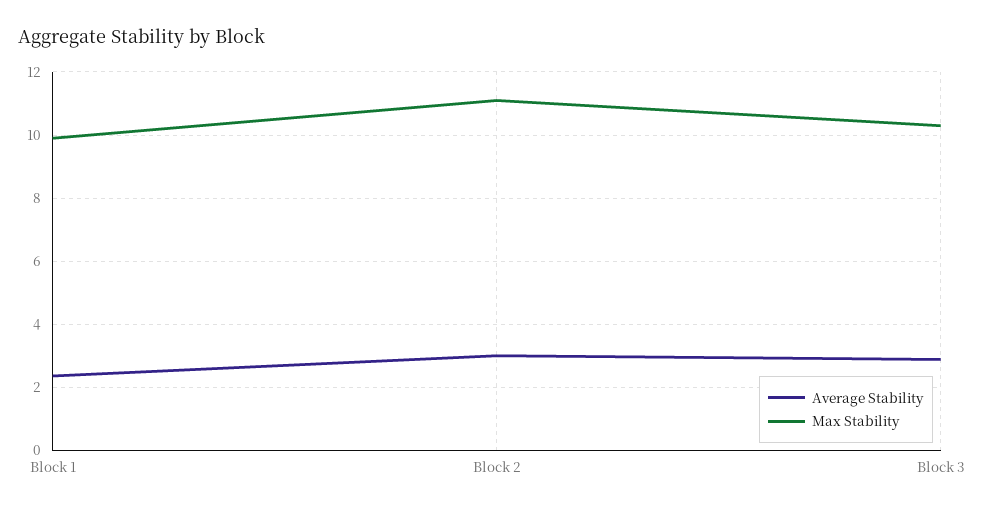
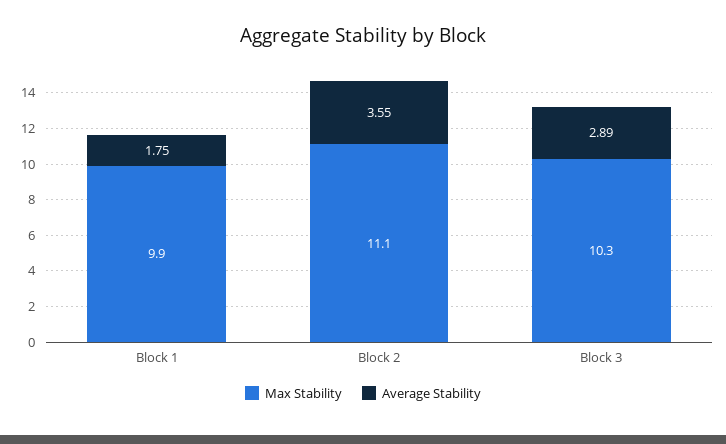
Average Stability, Block 1: 2.4 -> 1.75
Average Stability, Block 2: 3 -> 3.55

